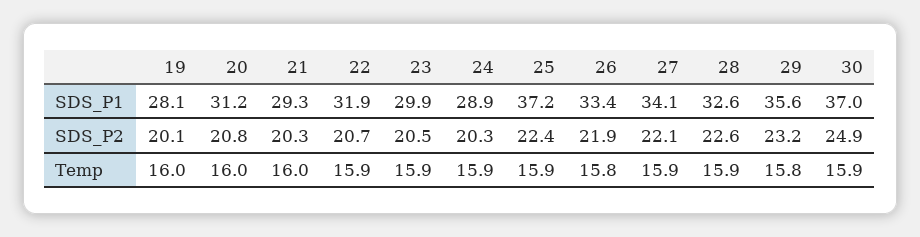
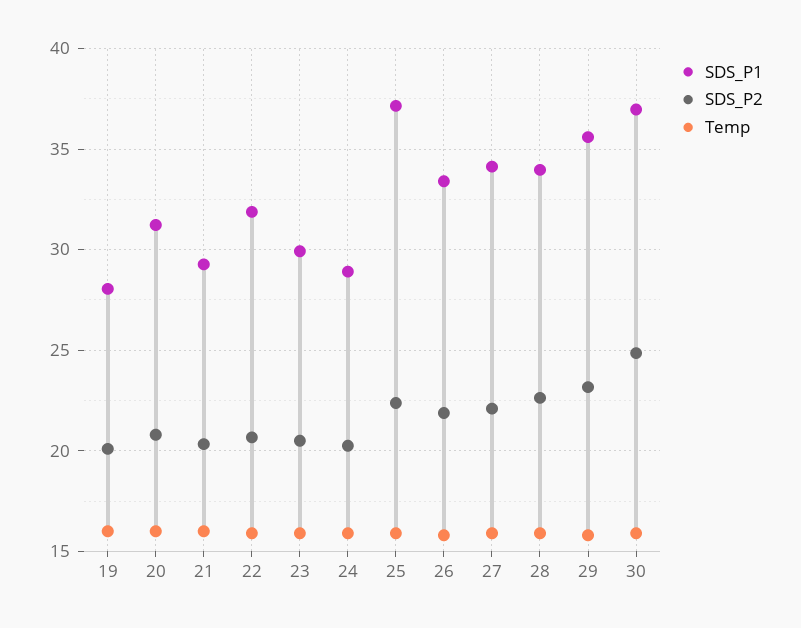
SDS_P1, 28: 32.6 -> 34

